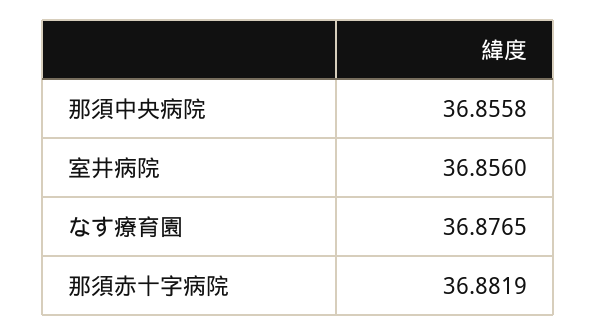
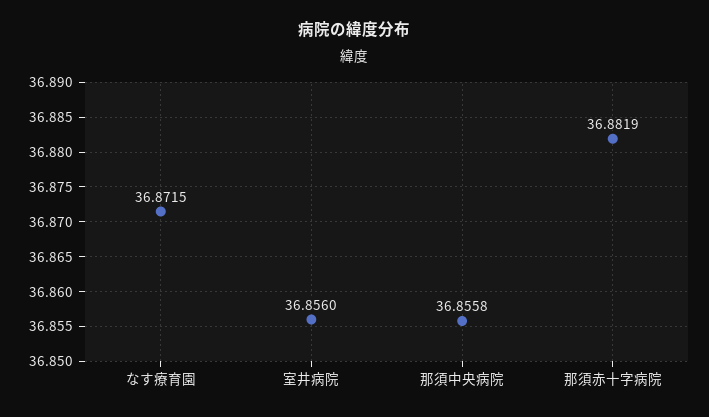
なす療育園: 36.8765 -> 36.8715

